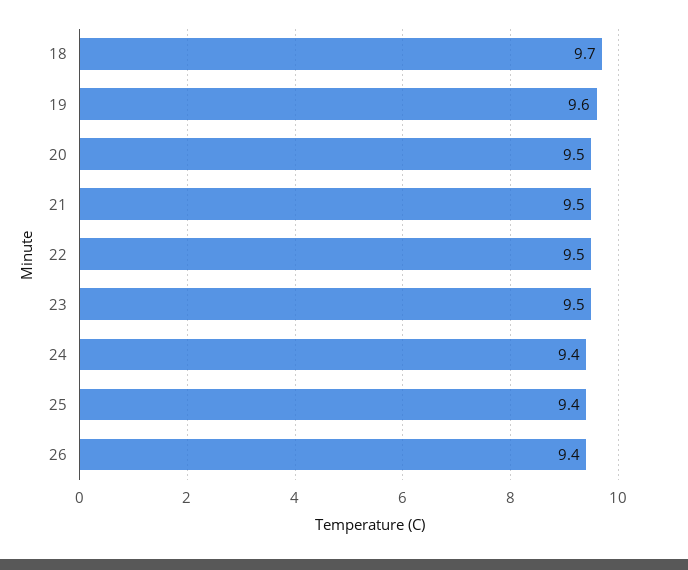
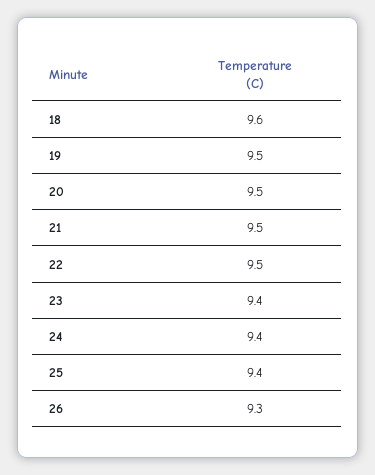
18: 9.7 -> 9.6
19: 9.6 -> 9.5
23: 9.5 -> 9.4
26: 9.4 -> 9.3

